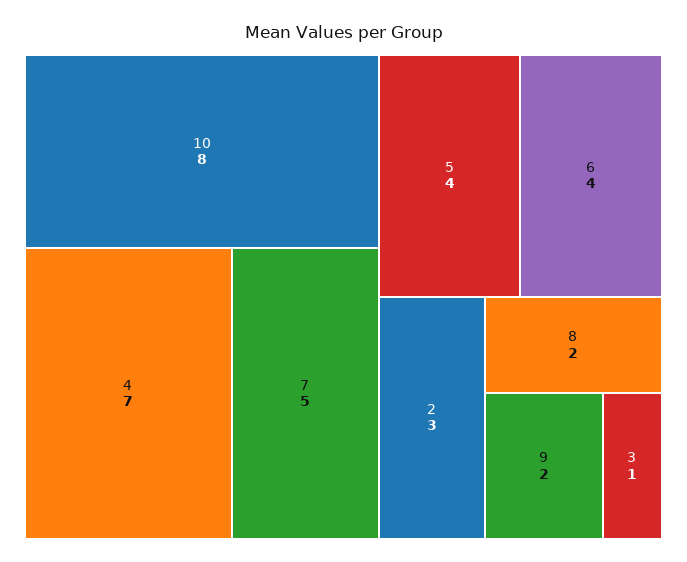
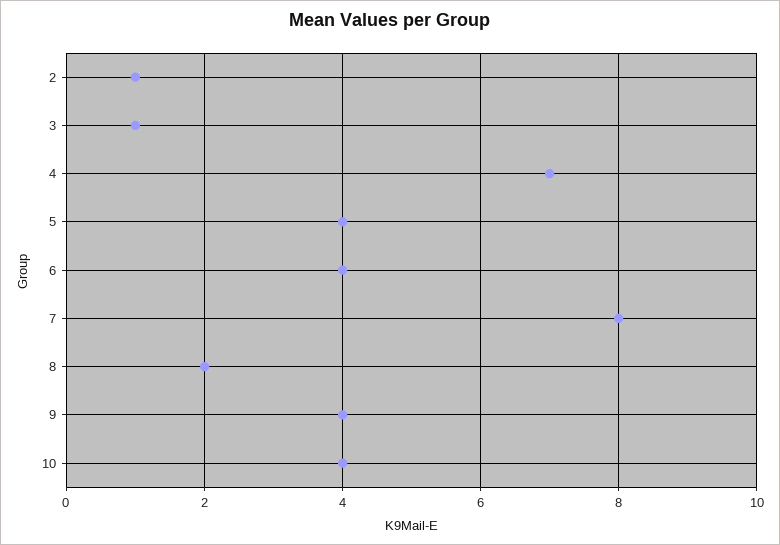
10: 8 -> 4
7: 5 -> 8
2: 3 -> 1
9: 2 -> 4

